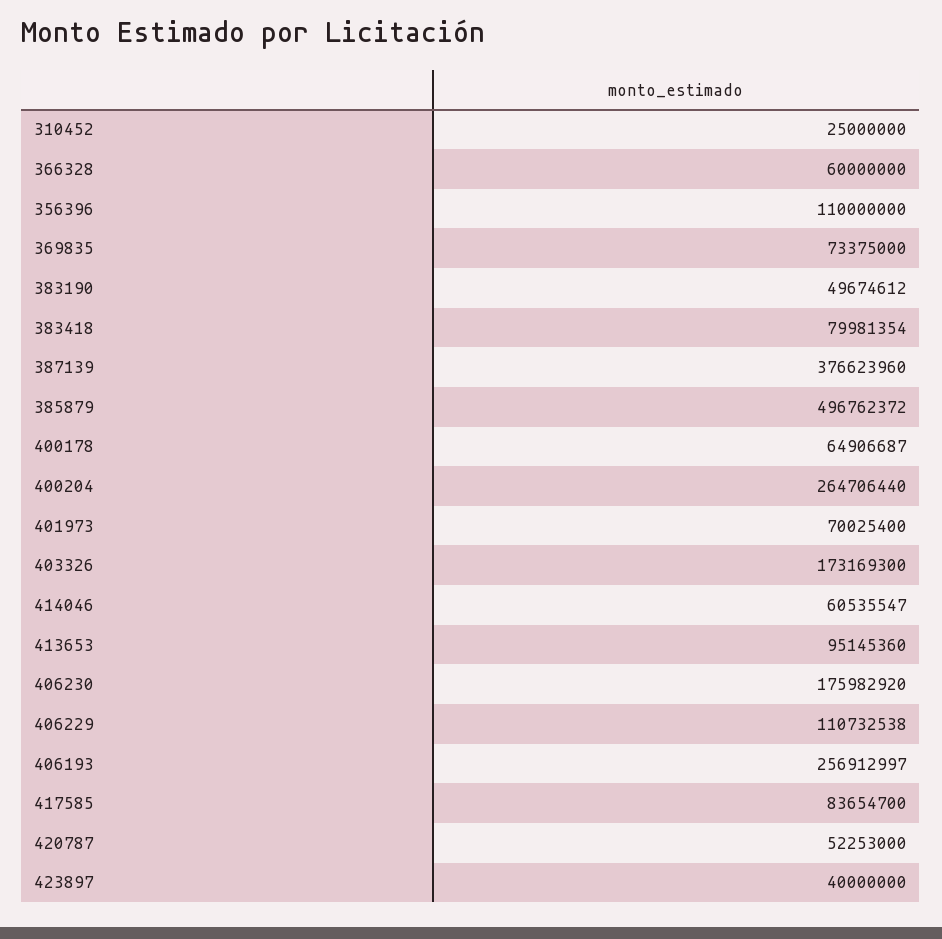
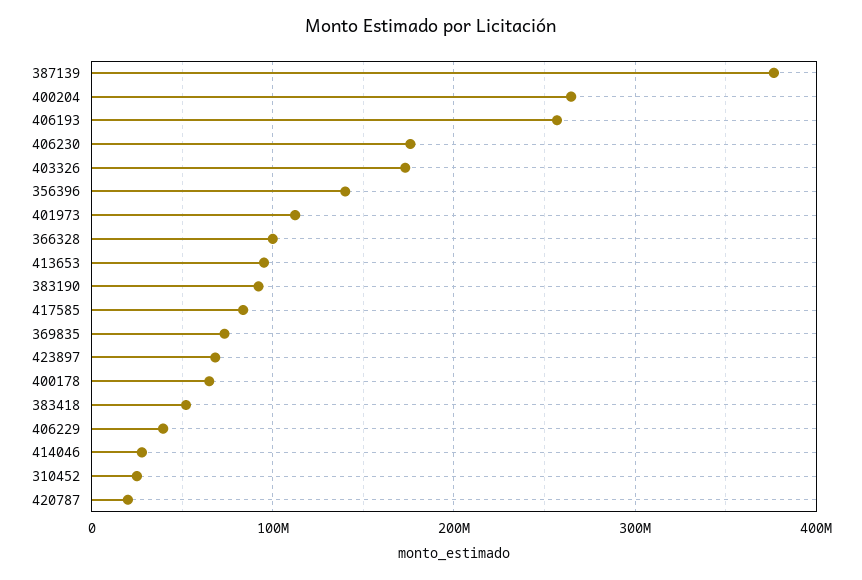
366328: 60000000 -> 100000000
356396: 110000000 -> 140000000
383190: 49674612 -> 90000000
383418: 79981354 -> 50000000
385879: 496762372 -> none
401973: 70025400 -> 110000000
414046: 60535547 -> 30000000
406229: 110732538 -> 40000000
420787: 52253000 -> 20000000
423897: 40000000 -> 70000000

